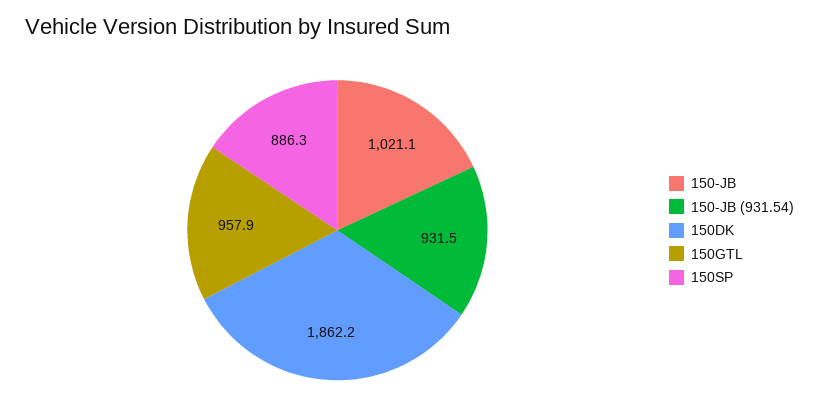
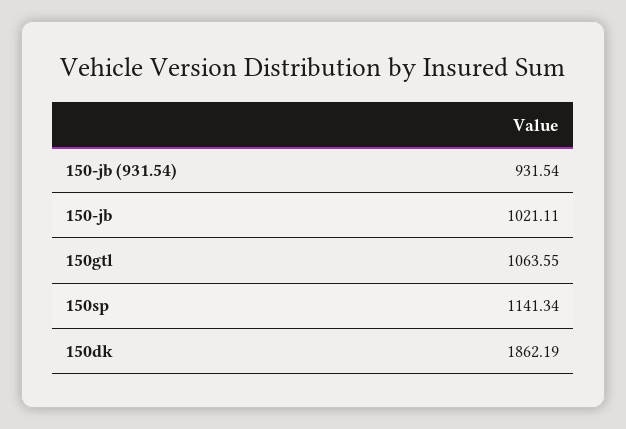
150GTL: 957.9 -> 1063.55
150SP: 886.3 -> 1141.34

